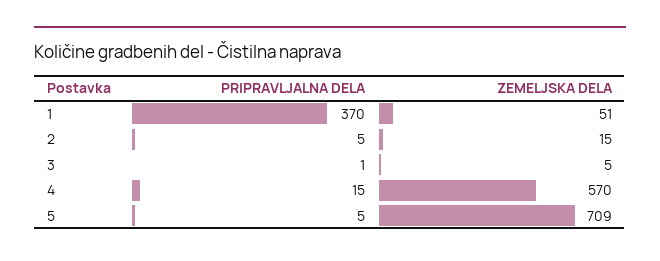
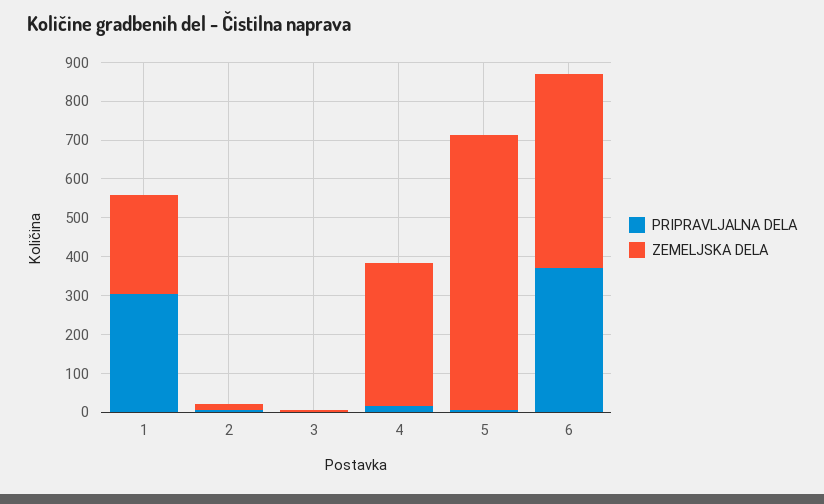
PRIPRAVLJALNA DELA, 1: 370 -> 300
ZEMELJSKA DELA, 1: 51 -> 250
ZEMELJSKA DELA, 4: 570 -> 375
PRIPRAVLJALNA DELA, 6: none -> 375
ZEMELJSKA DELA, 6: none -> 500

